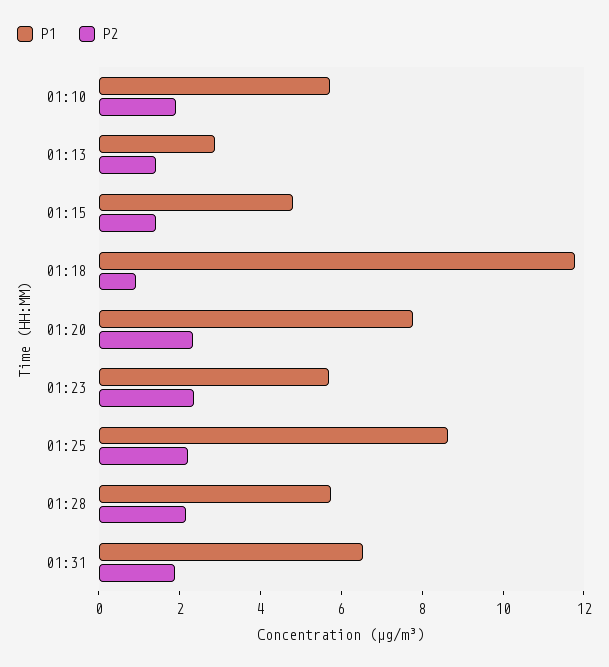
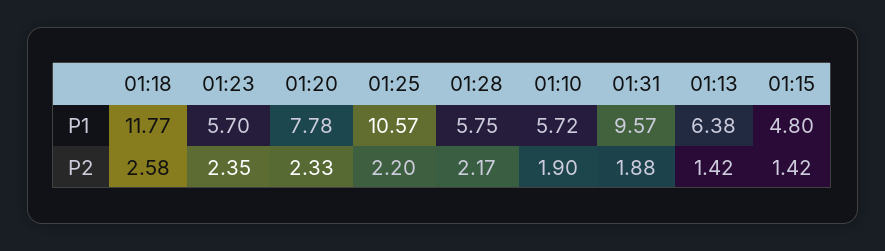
P1, 01:13: 3 -> 6.38
P2, 01:18: 1 -> 2.58
P1, 01:25: 8.5 -> 10.57
P1, 01:31: 6.5 -> 9.57

